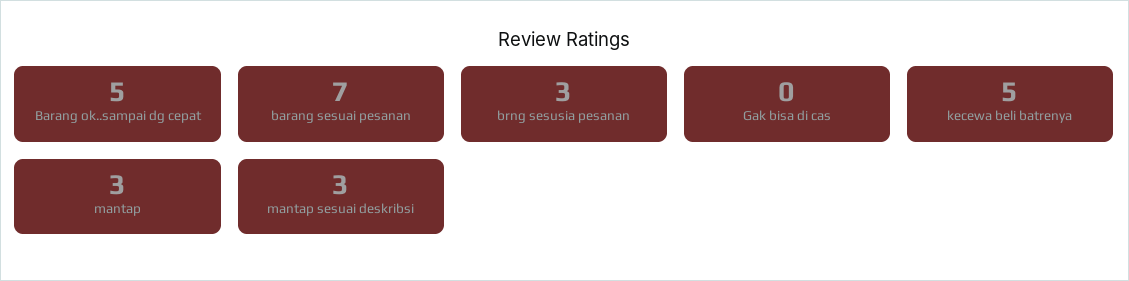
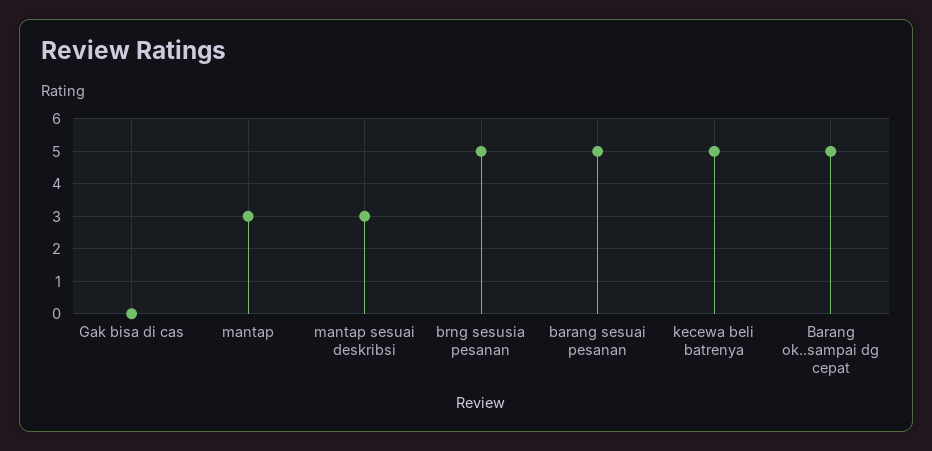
barang sesuai pesanan: 7 -> 5
brng sesusia pesanan: 3 -> 5

